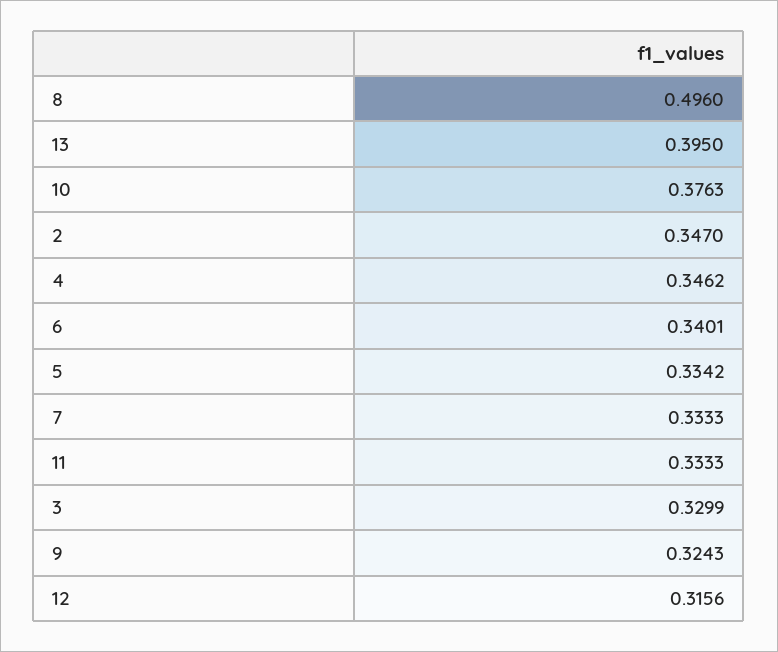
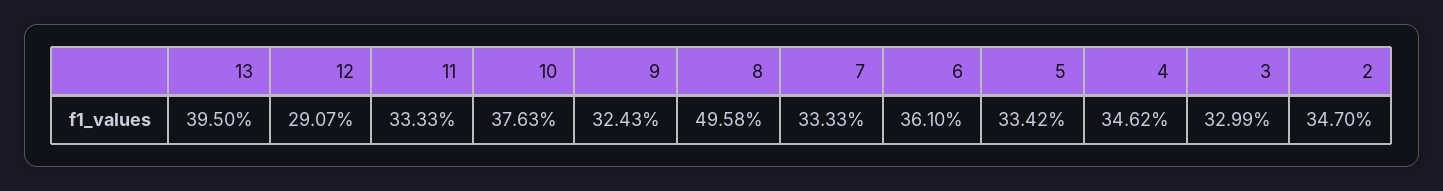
8: 0.496 -> 0.4958
6: 0.3401 -> 0.361
12: 0.3156 -> 0.2907

